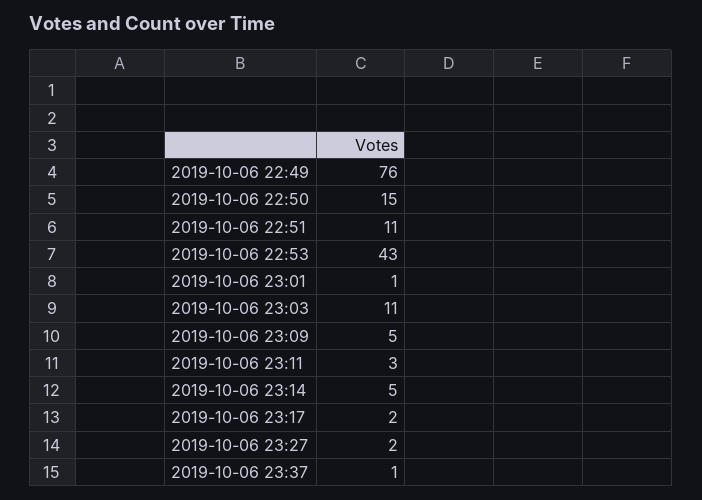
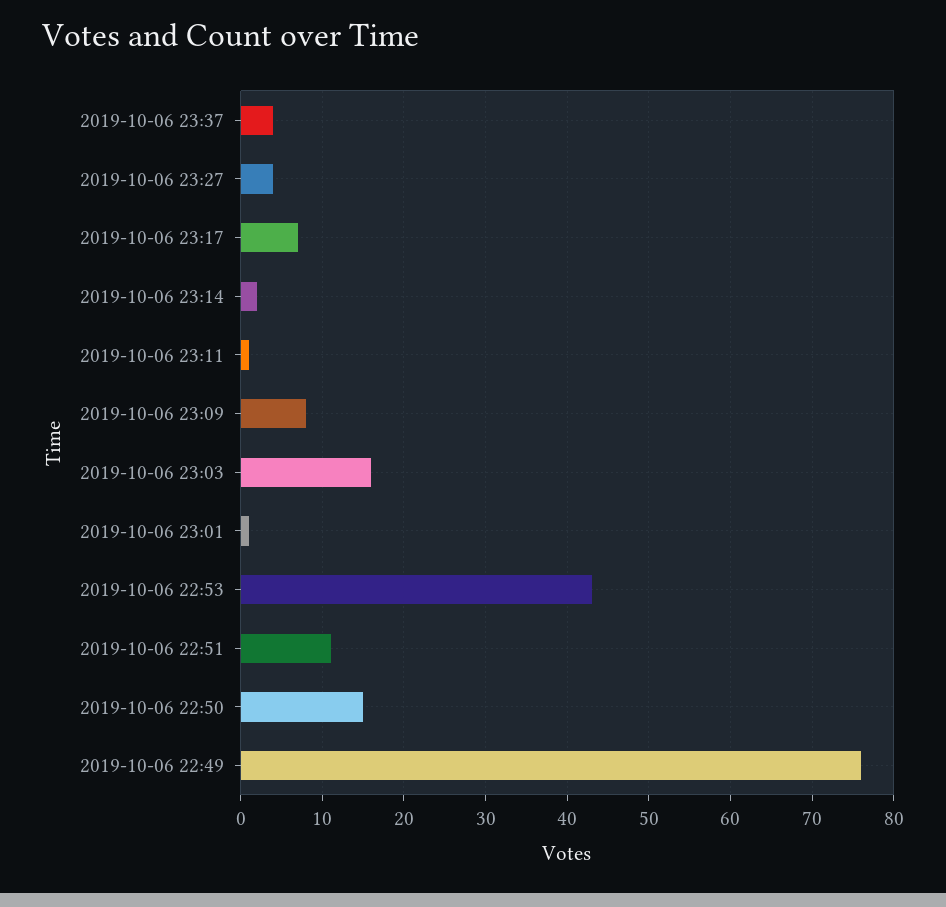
2019-10-06 23:03: 11 -> 16
2019-10-06 23:09: 5 -> 8
2019-10-06 23:11: 3 -> 1
2019-10-06 23:14: 5 -> 2
2019-10-06 23:17: 2 -> 7
2019-10-06 23:27: 2 -> 4
2019-10-06 23:37: 1 -> 4

